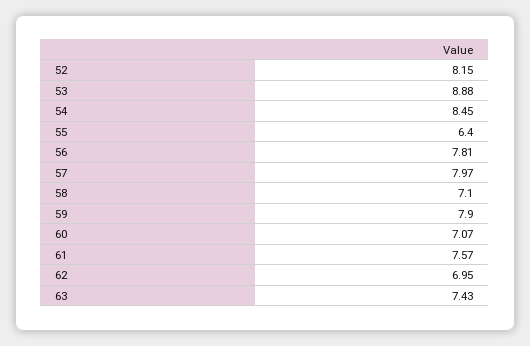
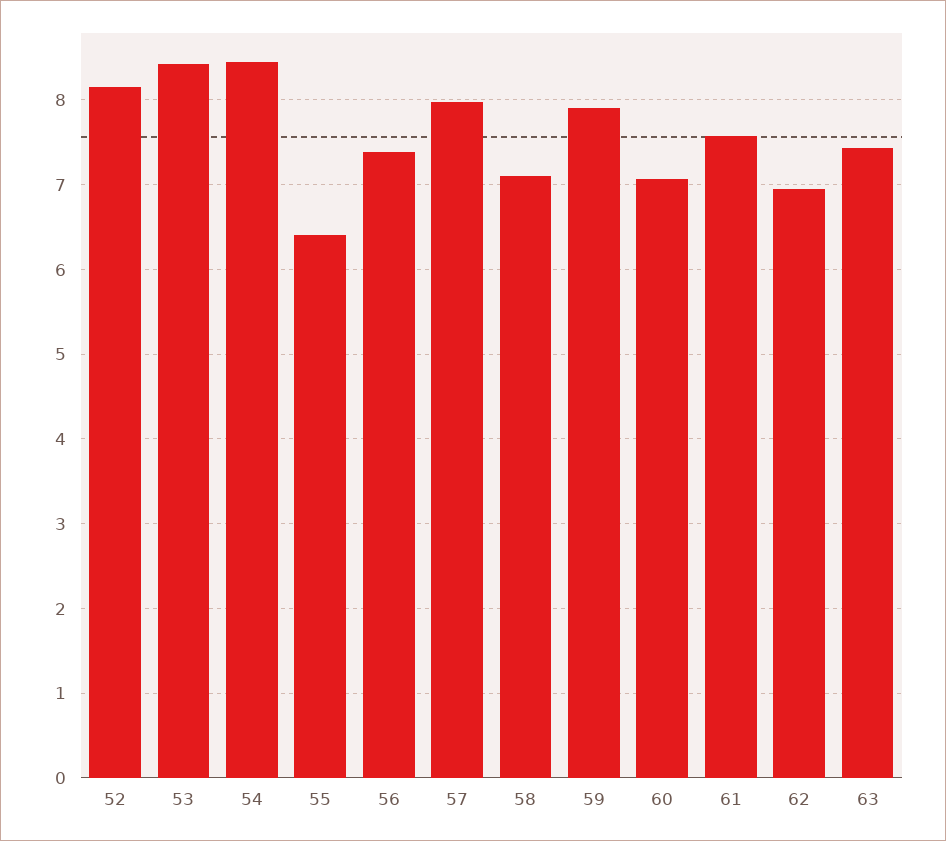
53: 8.88 -> 8.4
56: 7.81 -> 7.4

